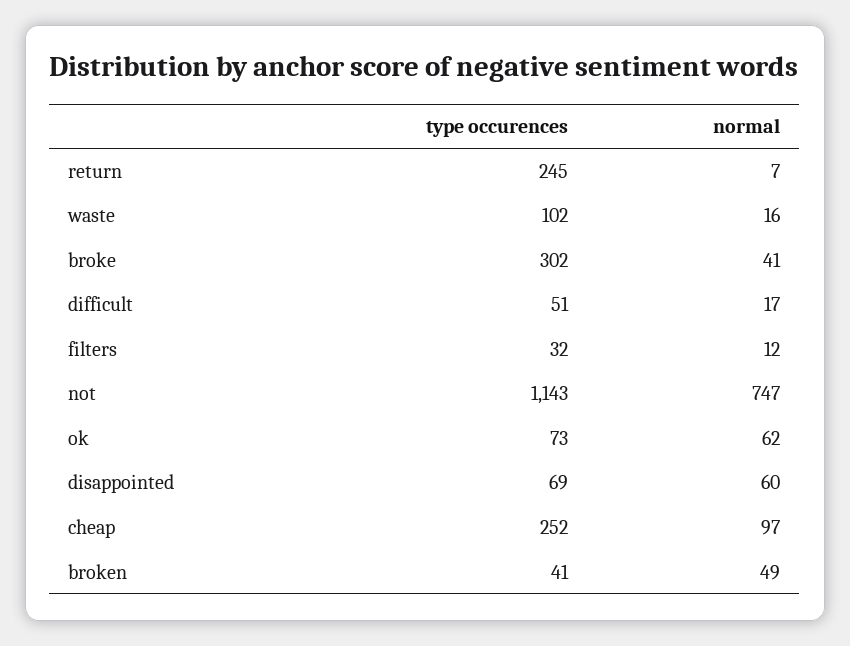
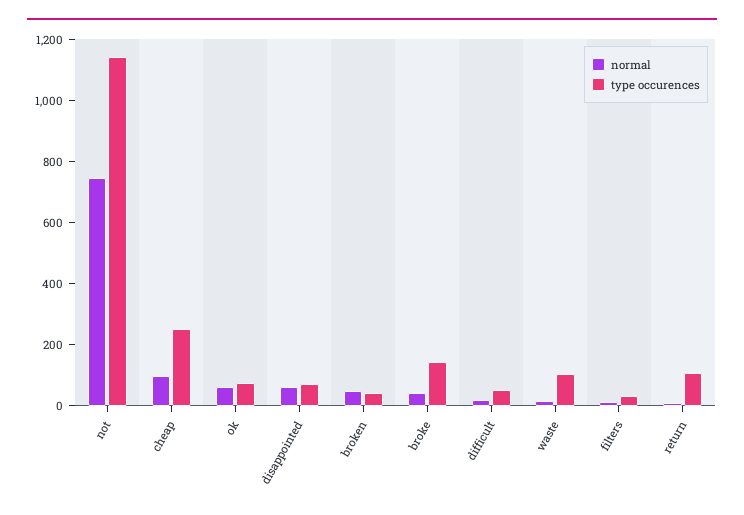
type occurences, return: 245 -> 100
type occurences, broke: 302 -> 150

